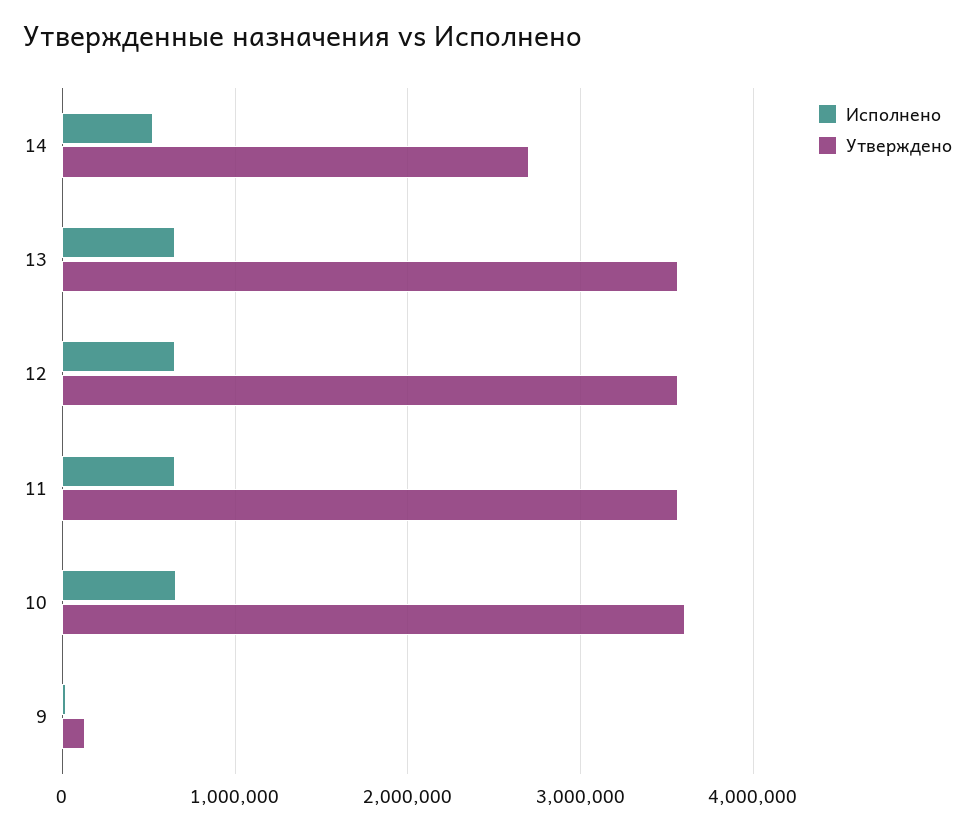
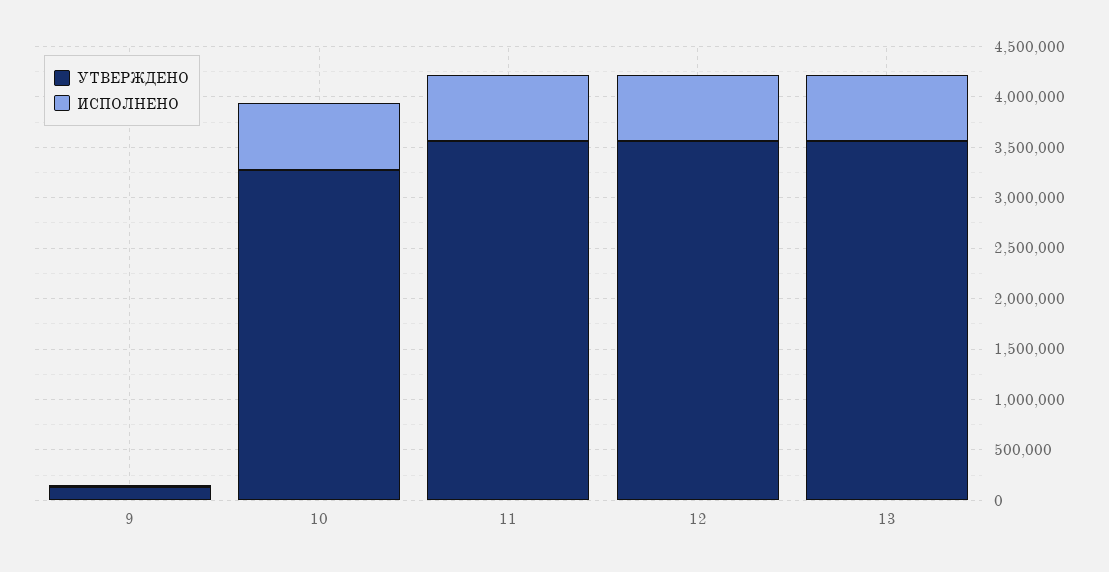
Исполнено, 14: 500000 -> none
Утверждено, 14: 2700000 -> none
Утверждено, 10: 3600000 -> 3300000

